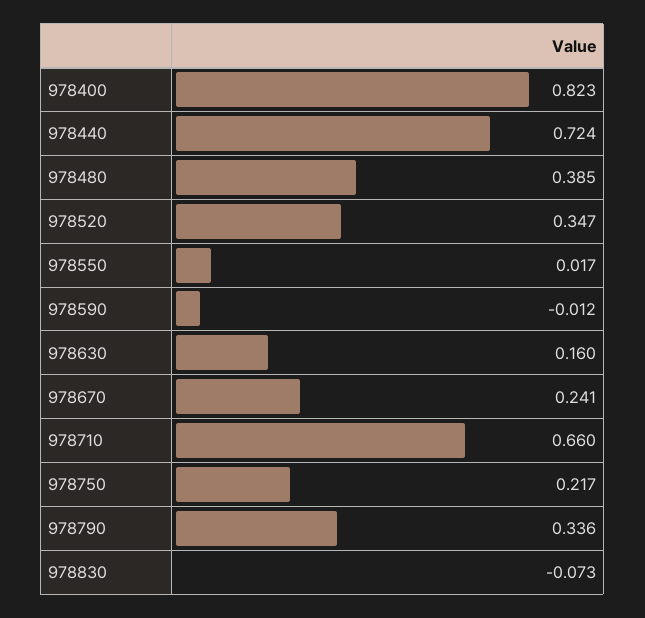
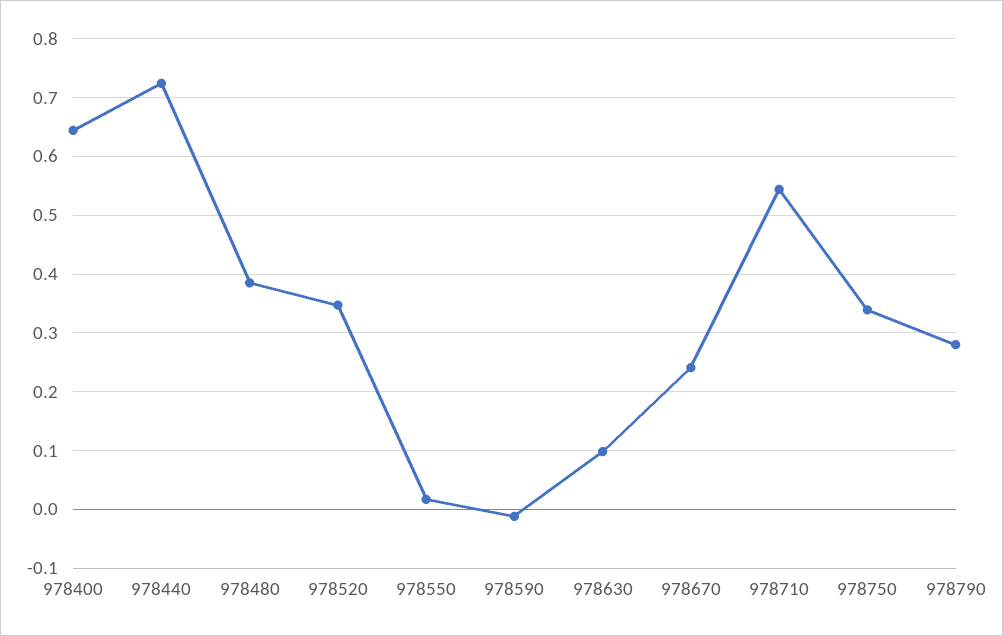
978400: 0.823 -> 0.64
978630: 0.16 -> 0.1
978710: 0.66 -> 0.54
978750: 0.217 -> 0.34
978790: 0.336 -> 0.28
978830: -0.073 -> none

